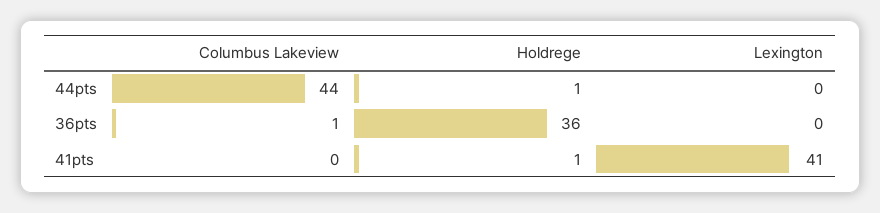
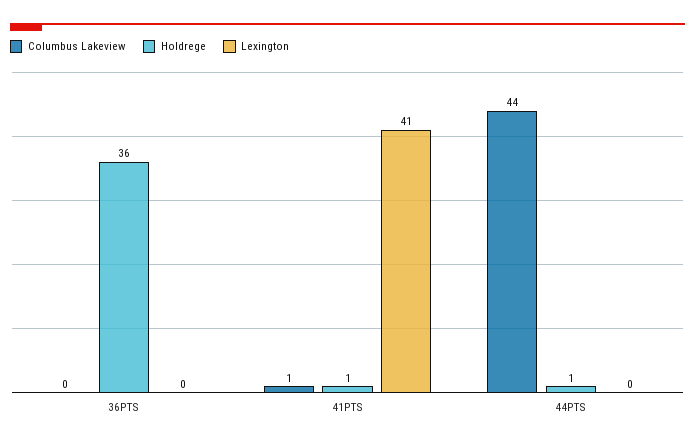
Columbus Lakeview, 36pts: 1 -> 0
Columbus Lakeview, 41pts: 0 -> 1

